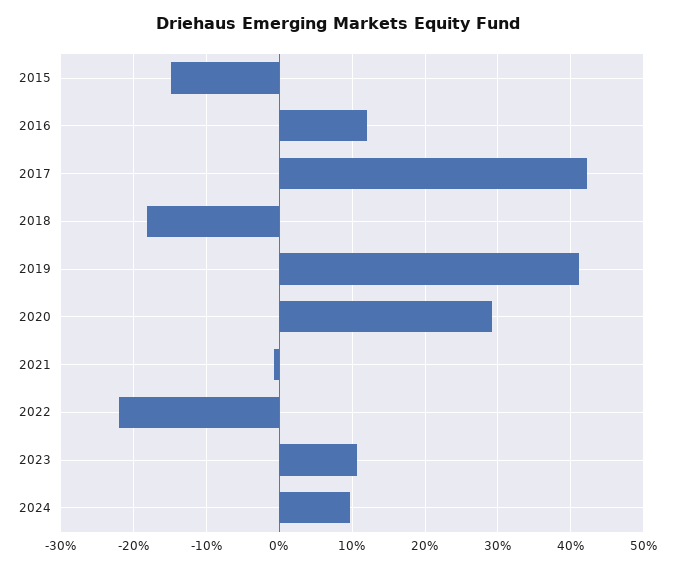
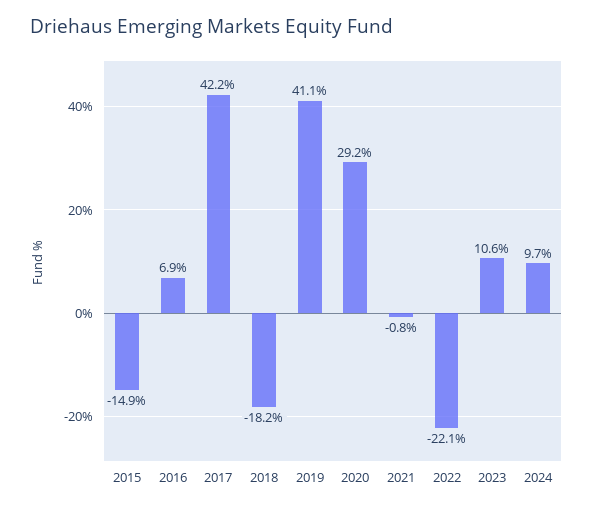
2016: 12 -> 6.9

